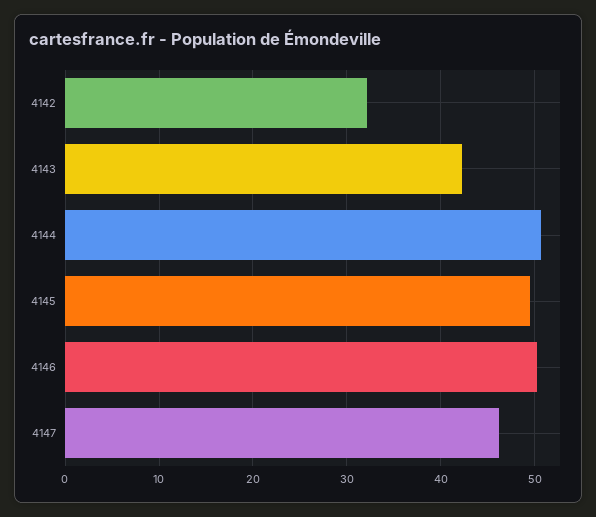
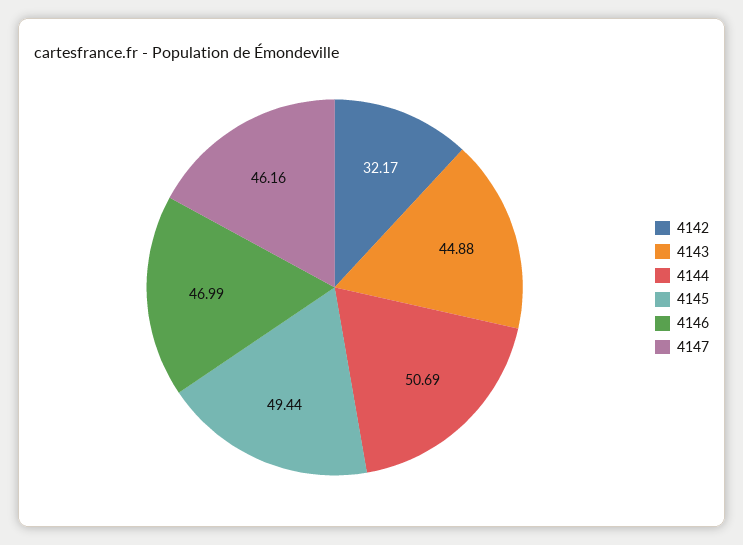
4143: 42 -> 44.88
4146: 50 -> 46.99

